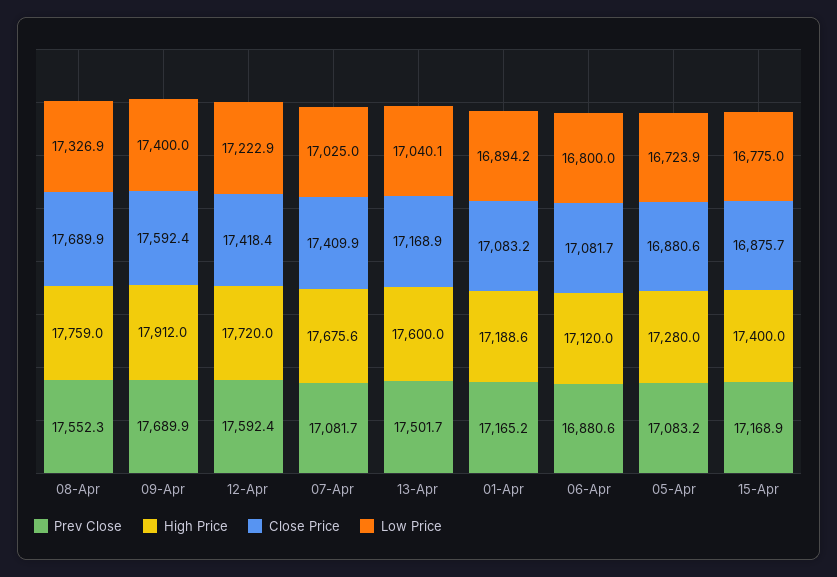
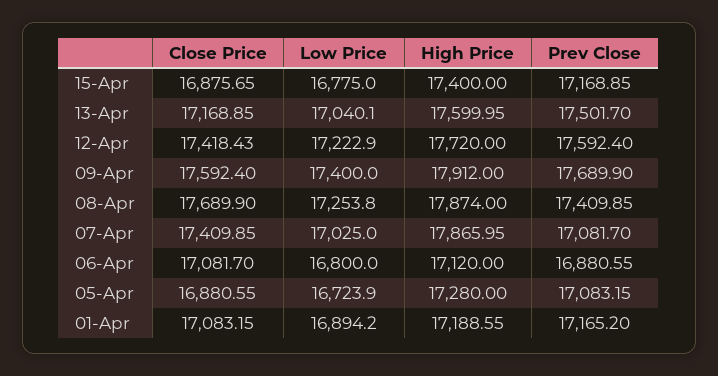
Prev Close, 08-Apr: 17552.3 -> 17409.85
High Price, 08-Apr: 17759 -> 17874
Low Price, 08-Apr: 17326.9 -> 17253.8
High Price, 07-Apr: 17675.6 -> 17865.95

